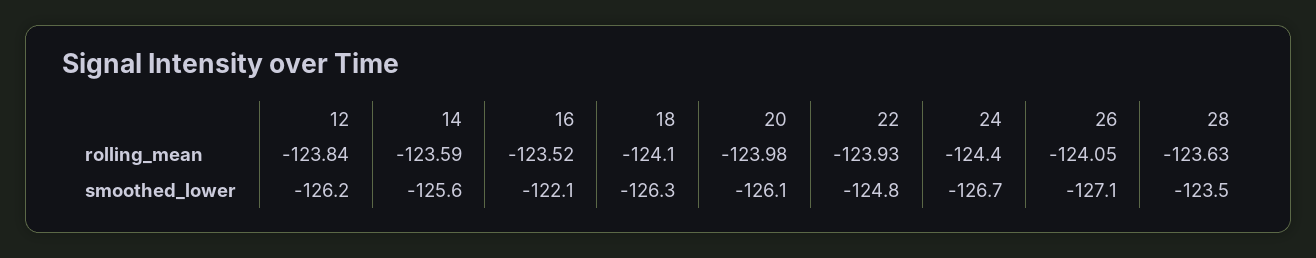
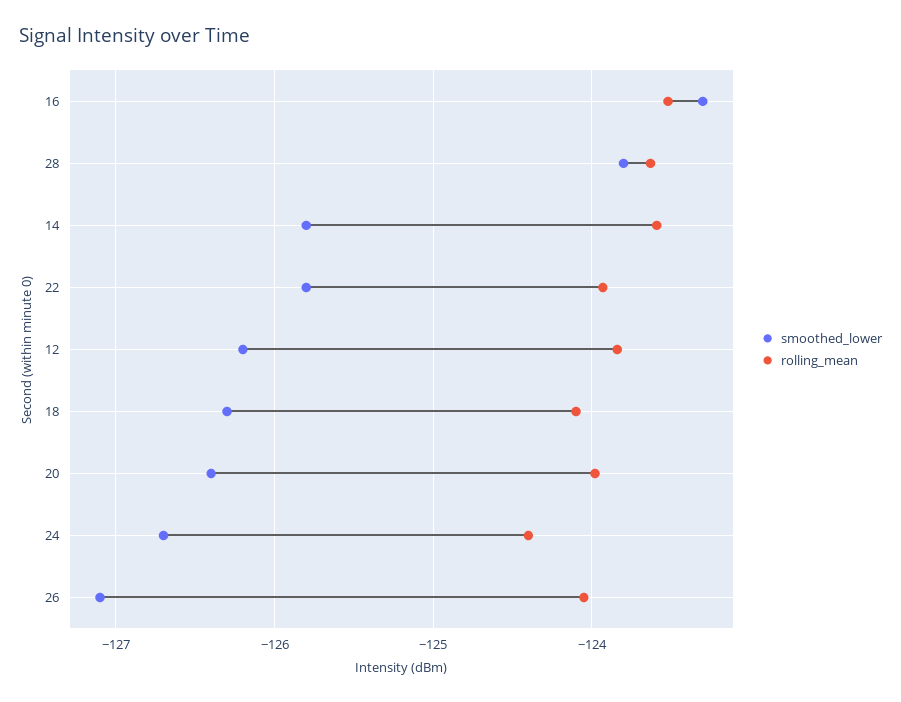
smoothed_lower, 14: -125.6 -> -125.8
smoothed_lower, 16: -122.1 -> -123.3
smoothed_lower, 20: -126.1 -> -126.4
smoothed_lower, 22: -124.8 -> -125.8
smoothed_lower, 28: -123.5 -> -123.8

